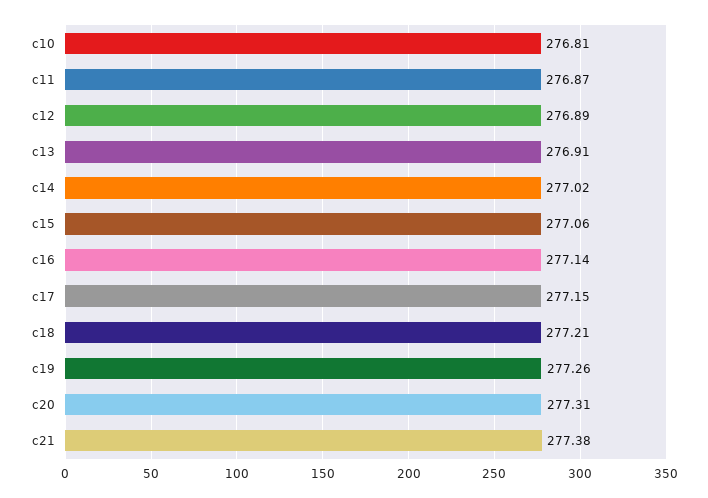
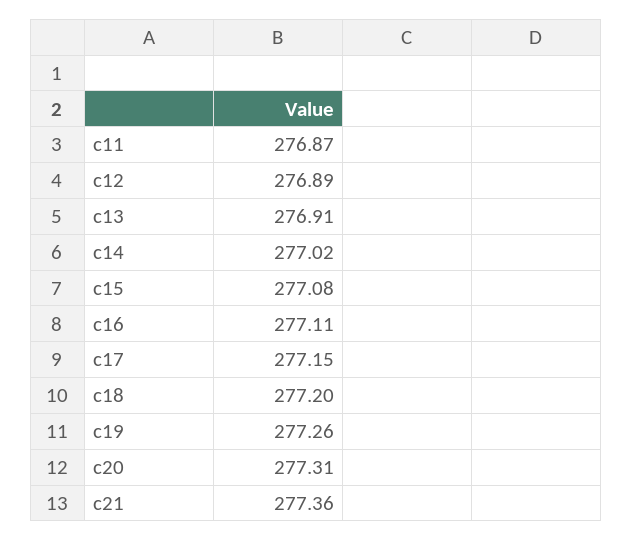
c10: 276.81 -> none
c15: 277.06 -> 277.08
c16: 277.14 -> 277.11
c18: 277.21 -> 277.2
c21: 277.38 -> 277.36

